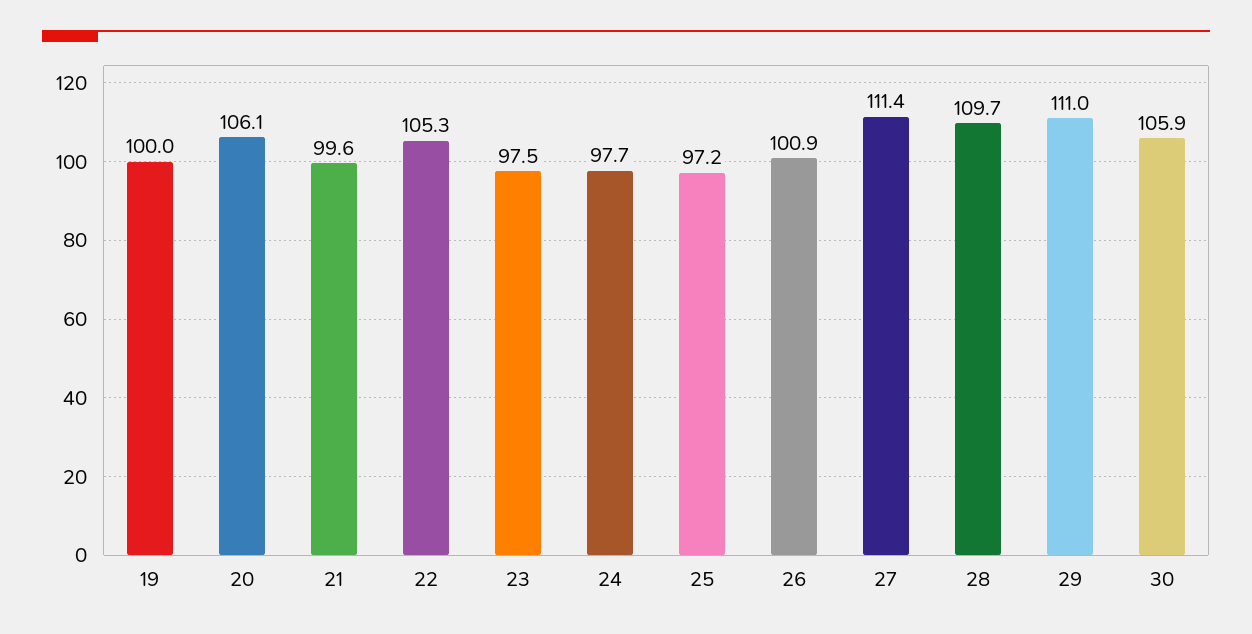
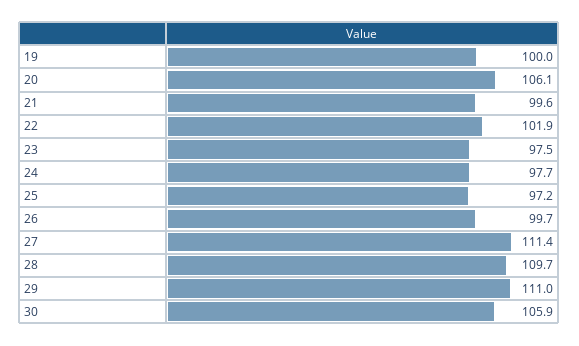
22: 105.3 -> 101.9
26: 100.9 -> 99.7

